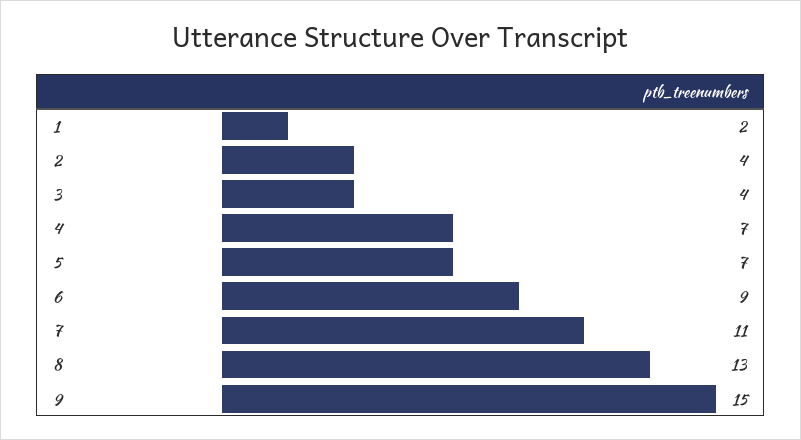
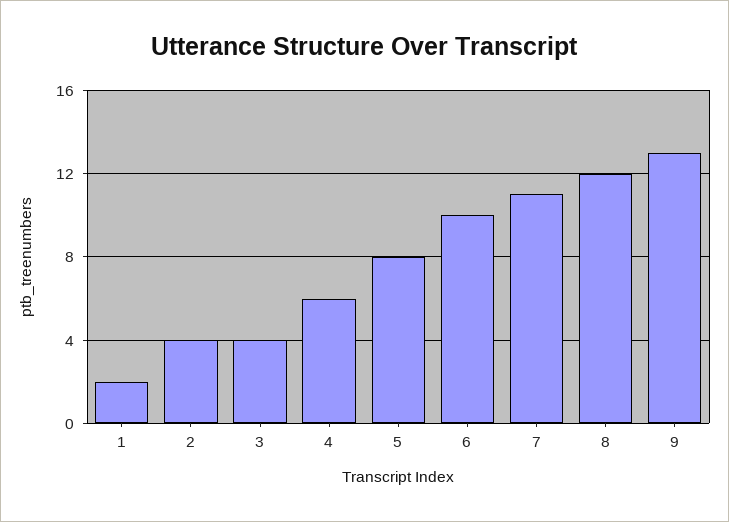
4: 7 -> 6
5: 7 -> 8
6: 9 -> 10
8: 13 -> 12
9: 15 -> 13

